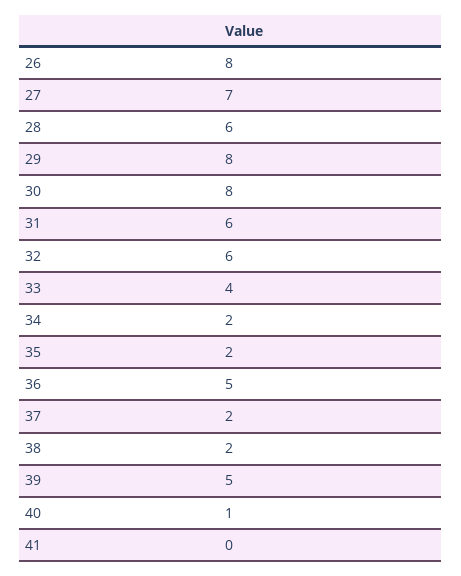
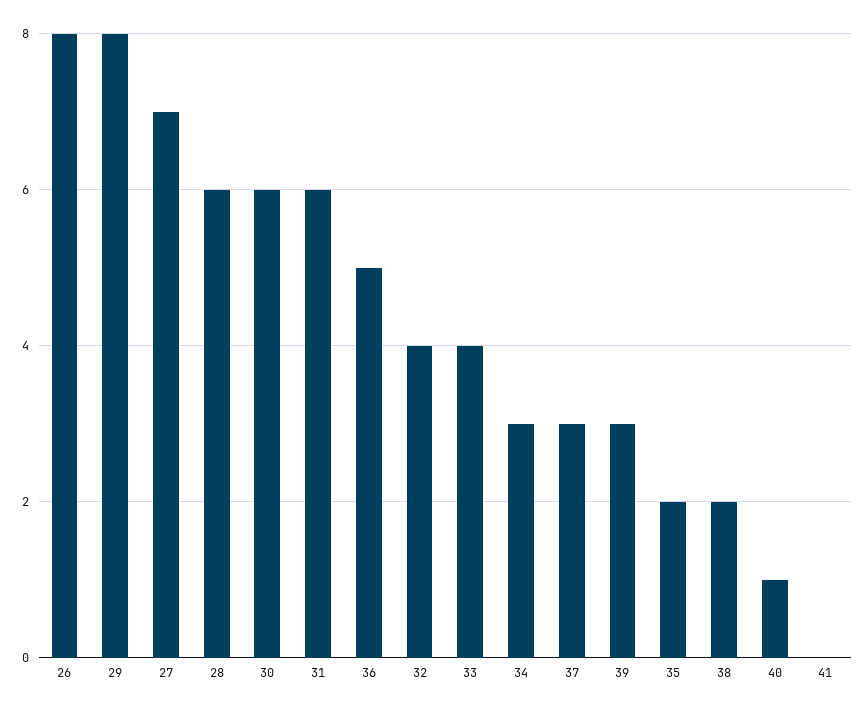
30: 8 -> 6
32: 6 -> 4
34: 2 -> 3
37: 2 -> 3
39: 5 -> 3

